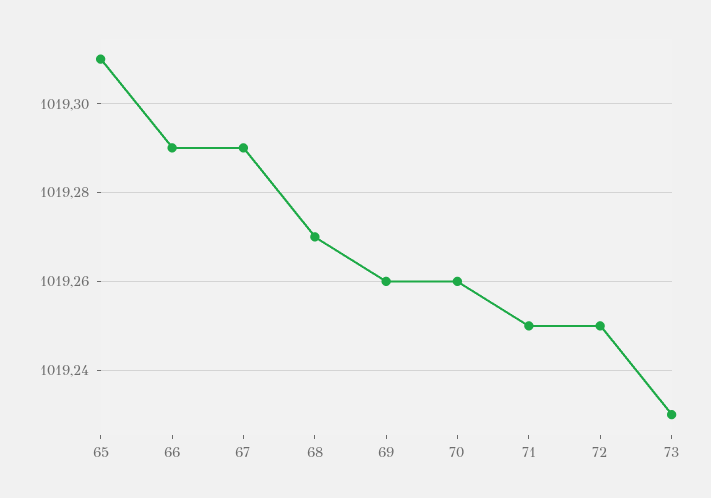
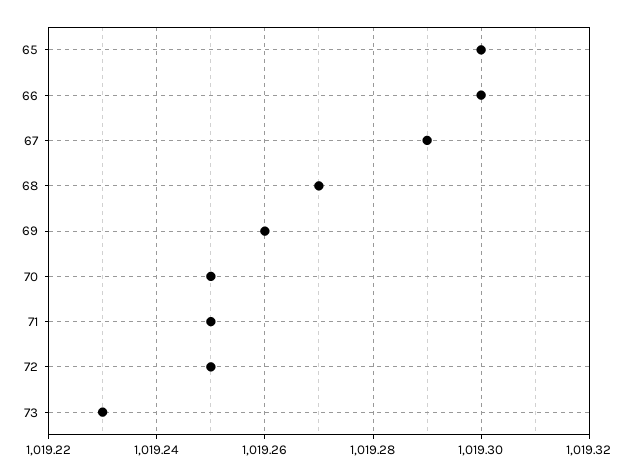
65: 1019.31 -> 1019.3
66: 1019.29 -> 1019.3
70: 1019.26 -> 1019.25

